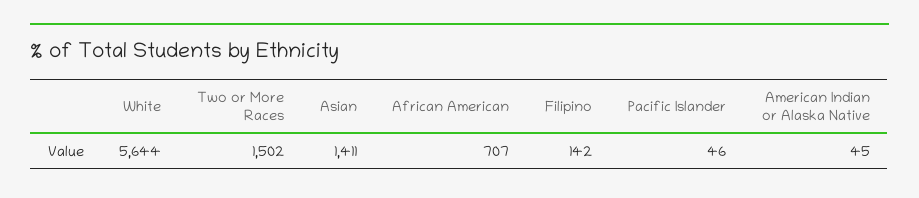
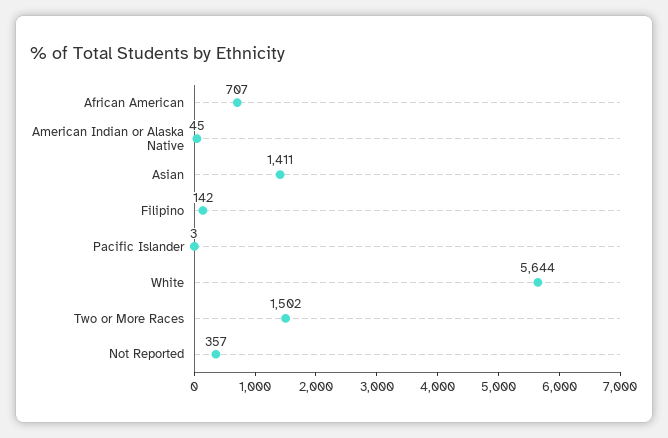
Pacific Islander: 46 -> 3
Not Reported: none -> 357

